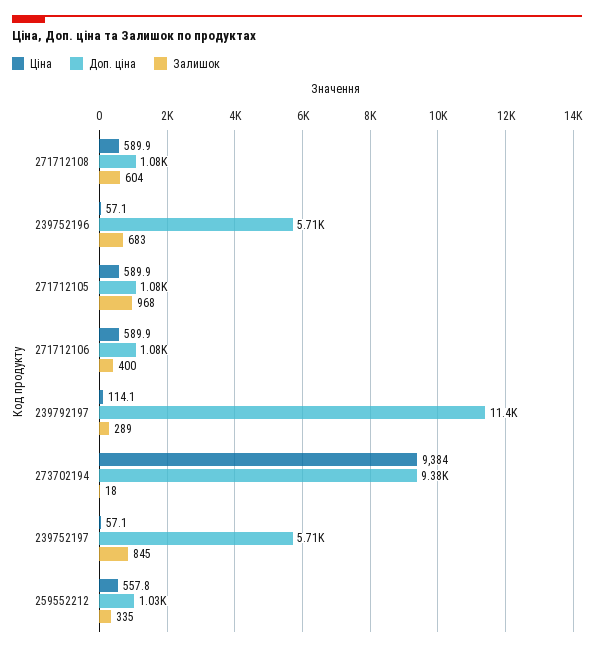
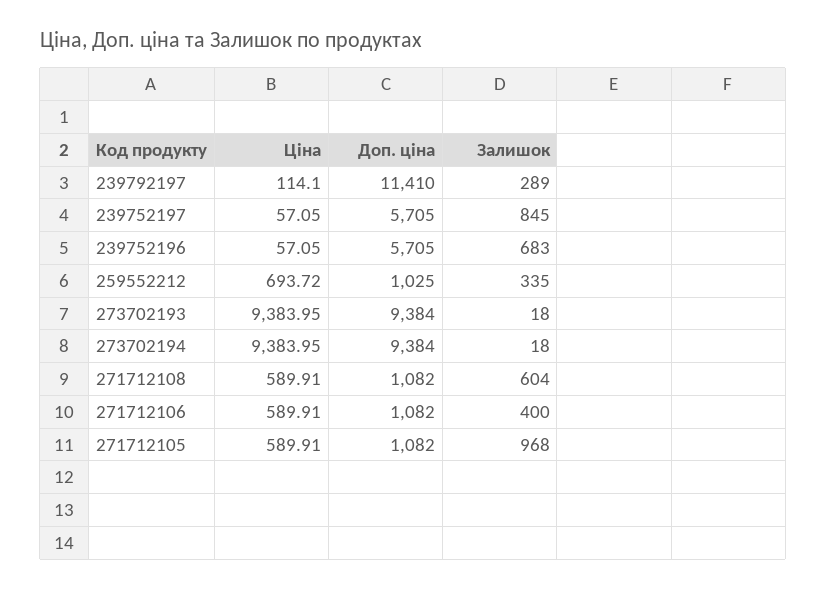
Ціна, 259552212: 557.8 -> 693.72
Ціна, 273702193: none -> 9383.95
Доп. ціна, 273702193: none -> 9384
Залишок, 273702193: none -> 18

